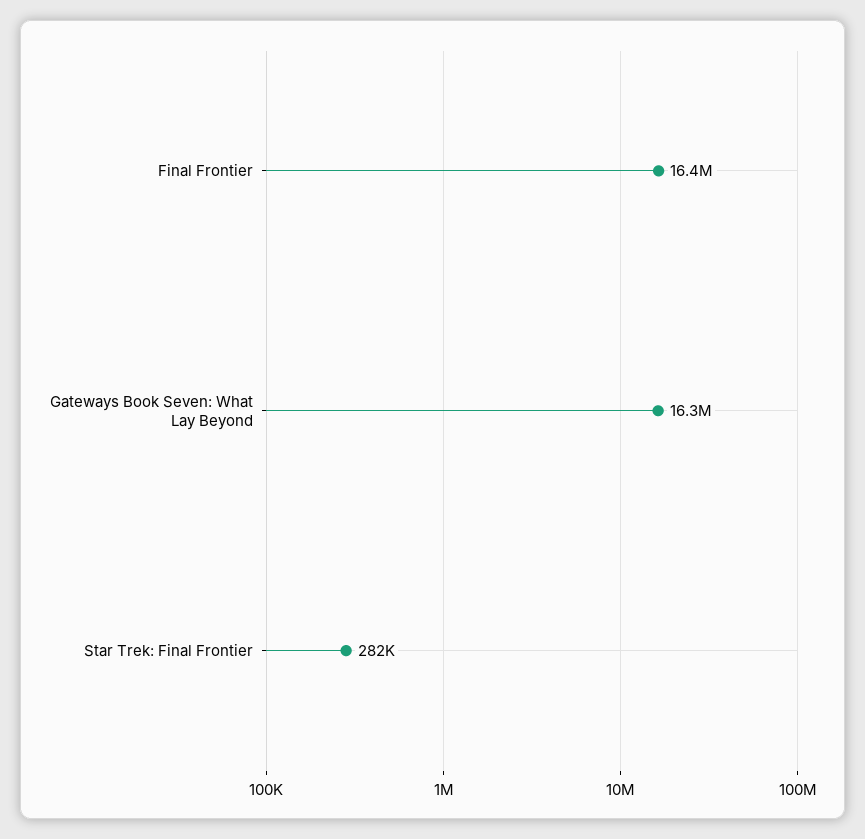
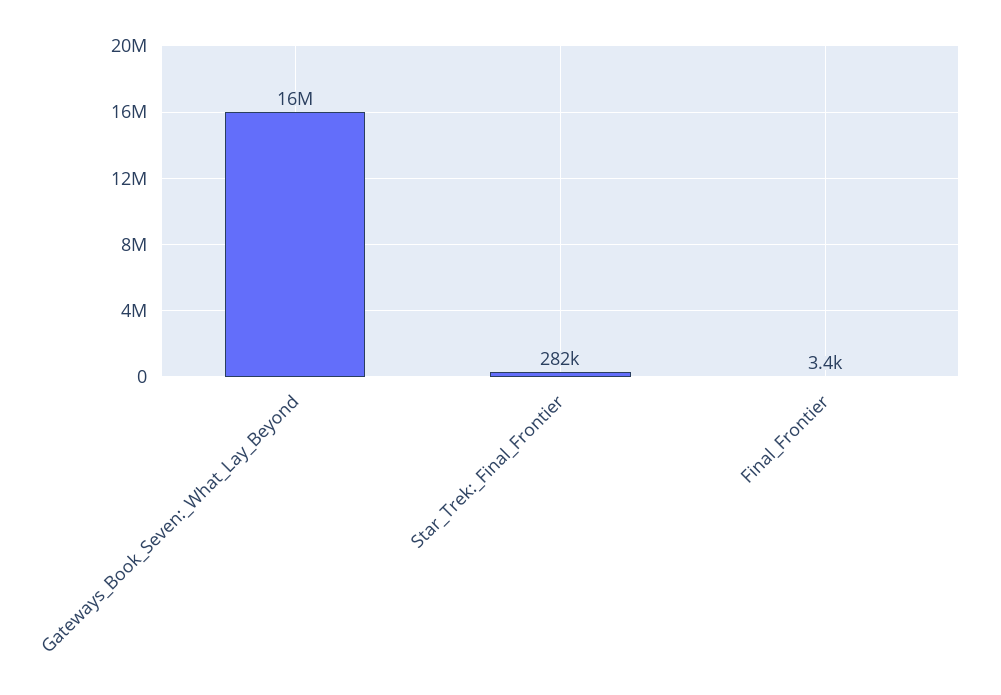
Final Frontier: 16400000 -> 3400

